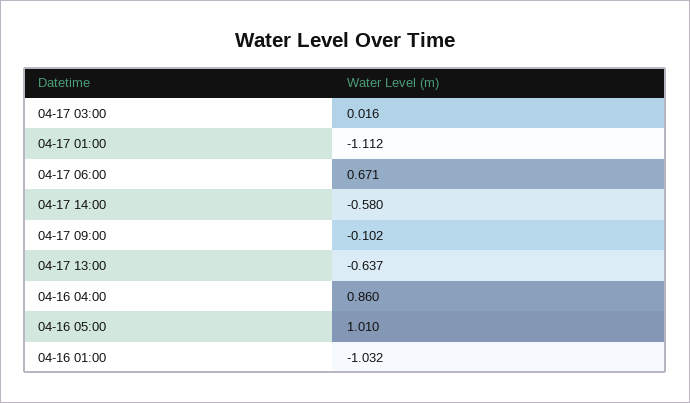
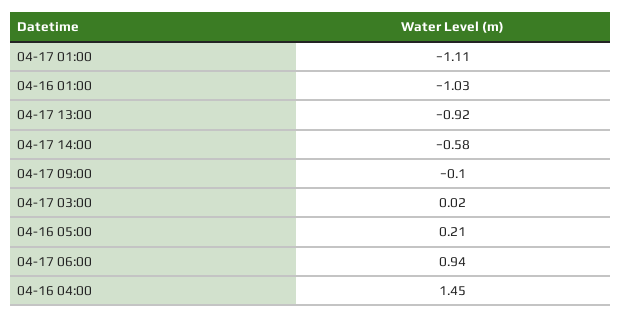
04-17 06:00: 0.671 -> 0.94
04-17 13:00: -0.637 -> -0.92
04-16 04:00: 0.86 -> 1.45
04-16 05:00: 1.01 -> 0.21

